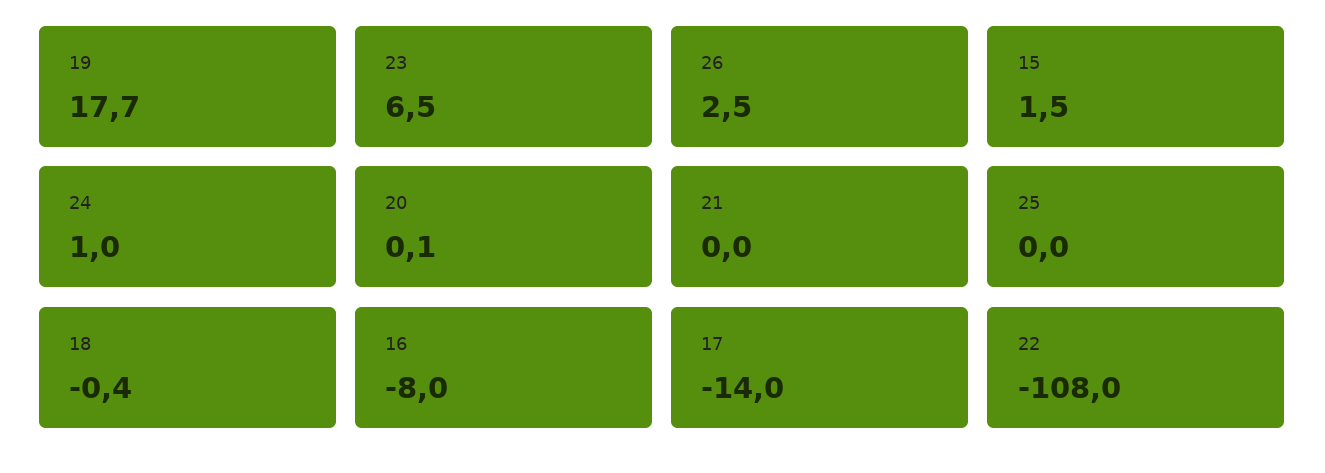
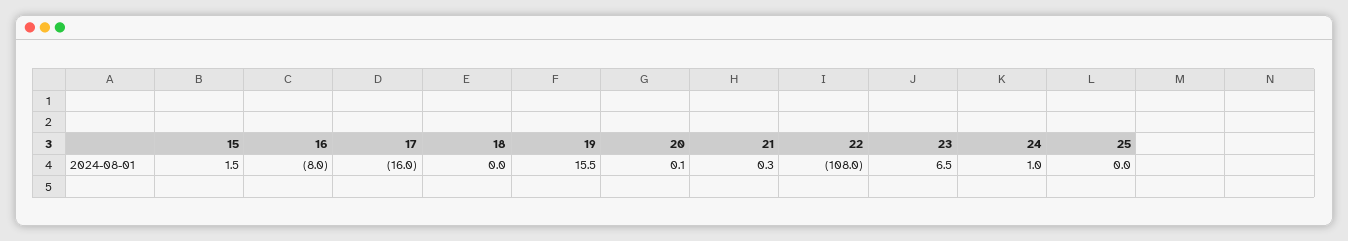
19: 17.7 -> 15.5
26: 2.5 -> none
21: 0 -> 0.3
18: -0.4 -> 0
17: -14 -> -16

